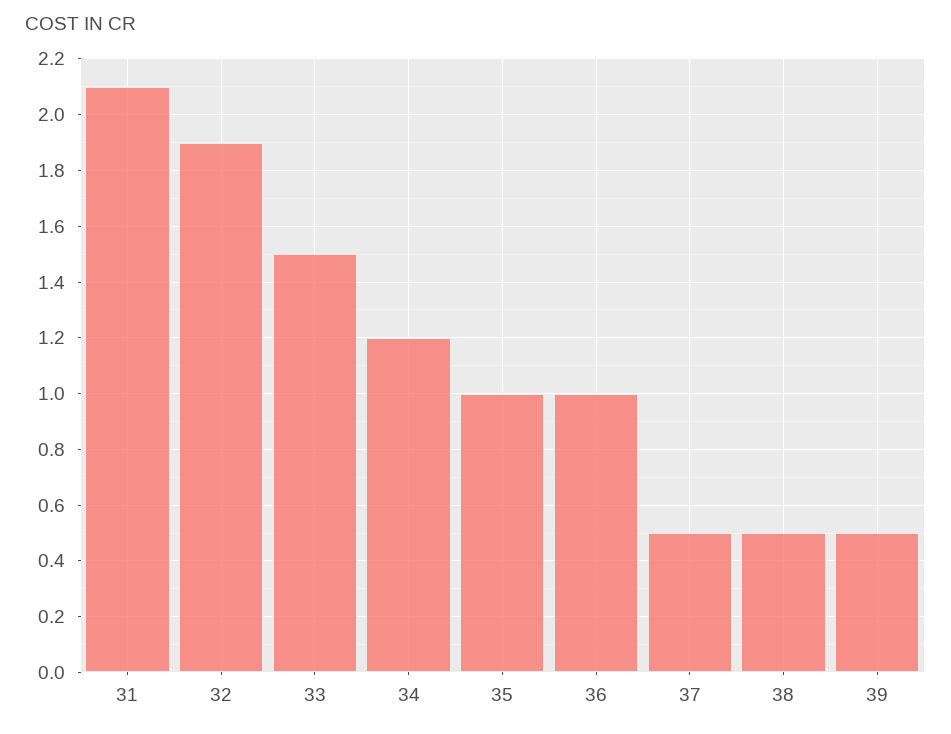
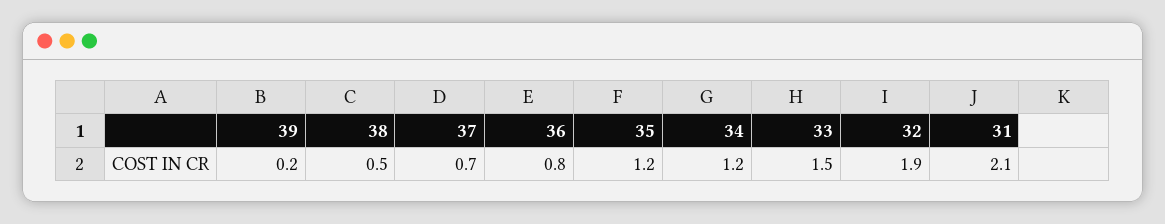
35: 1 -> 1.2
36: 1 -> 0.8
37: 0.5 -> 0.7
39: 0.5 -> 0.2

